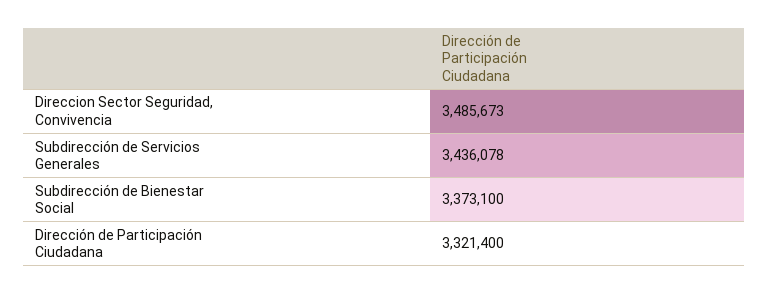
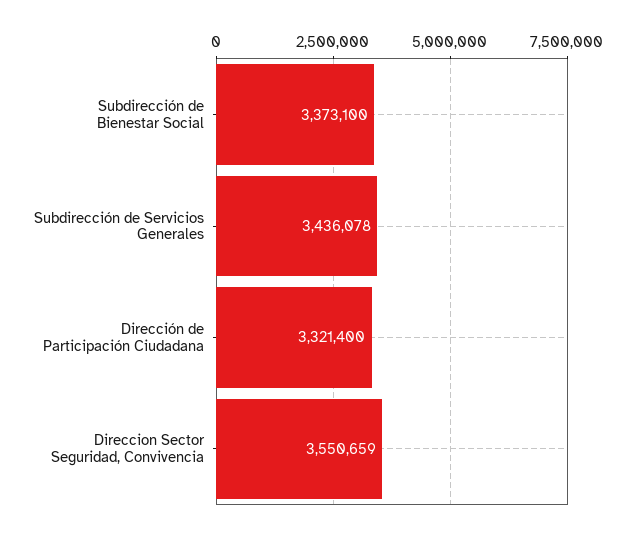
Direccion Sector Seguridad, Convivencia: 3485673 -> 3550659

